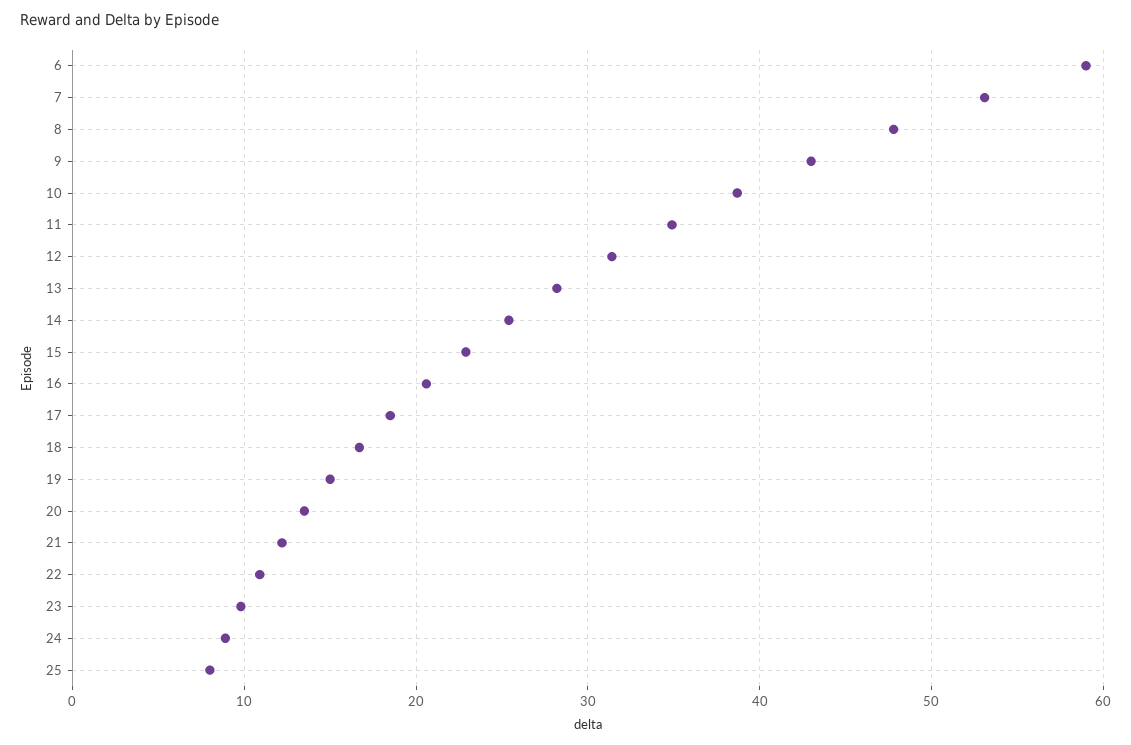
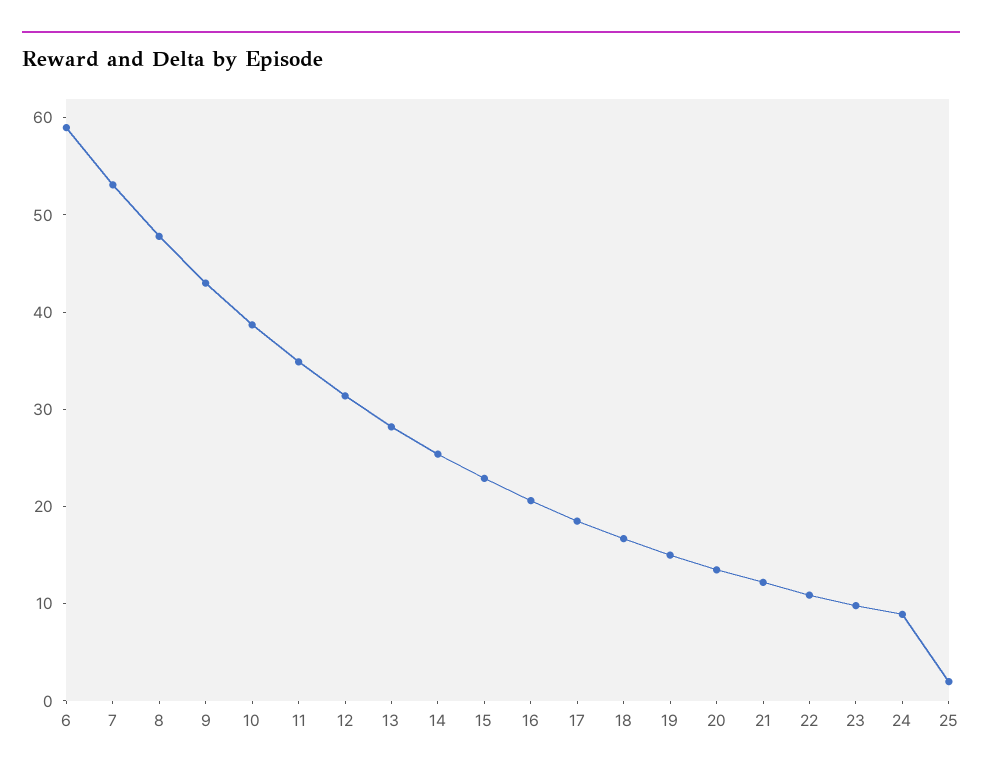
25: 8 -> 2

